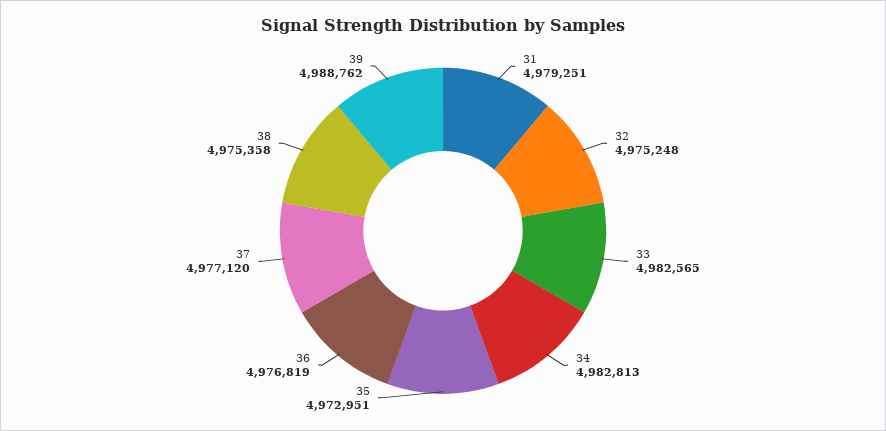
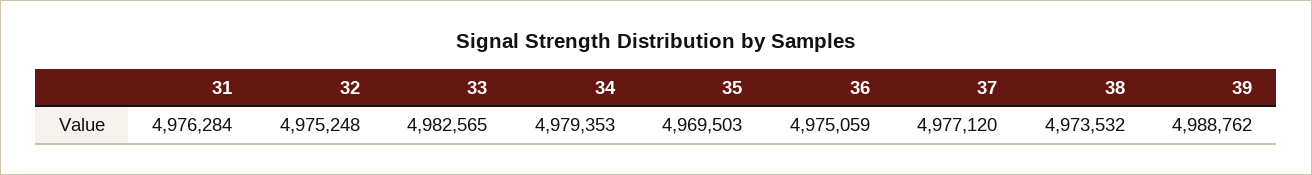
31: 4979251 -> 4976284
34: 4982813 -> 4979353
35: 4972951 -> 4969503
36: 4976819 -> 4975059
38: 4975358 -> 4973532

